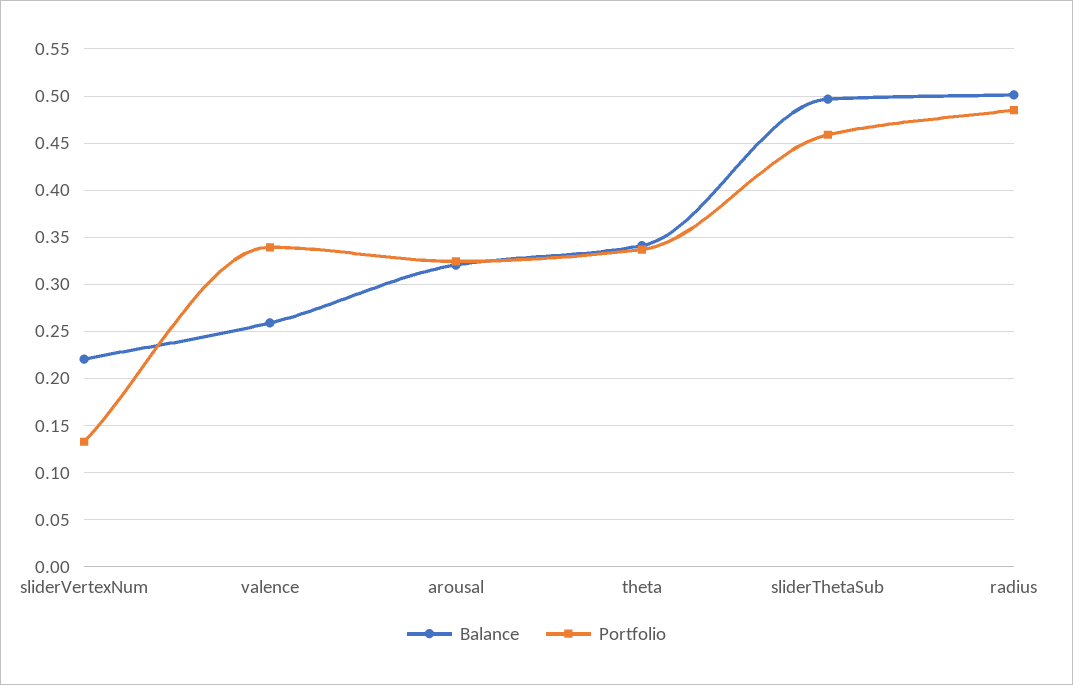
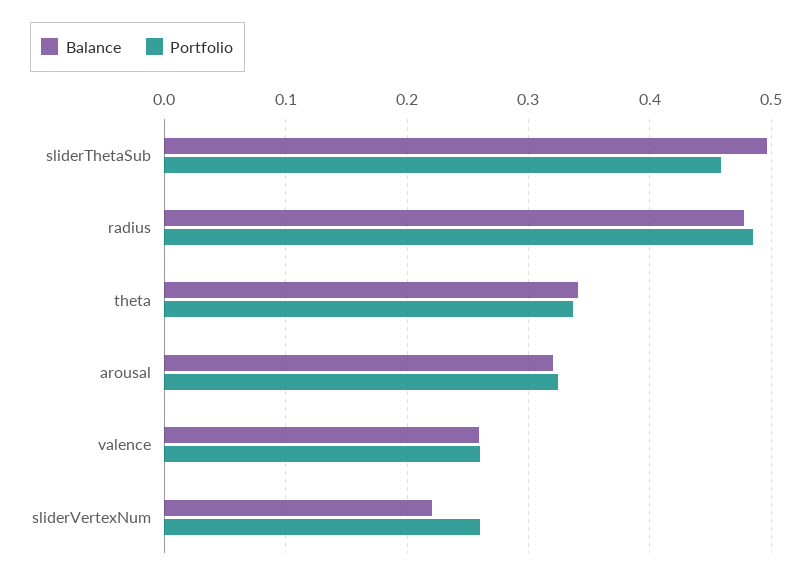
Portfolio, sliderVertexNum: 0.13 -> 0.26
Portfolio, valence: 0.34 -> 0.26
Balance, radius: 0.5 -> 0.48

